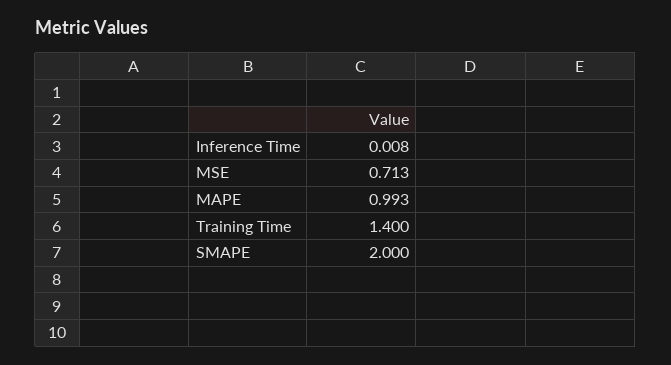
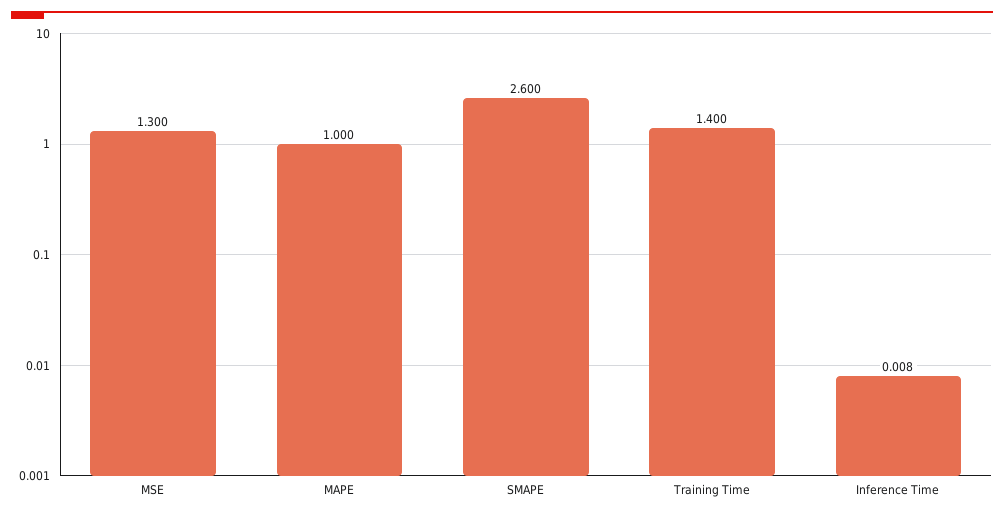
MSE: 0.713 -> 1.3
MAPE: 0.993 -> 1
SMAPE: 2 -> 2.6

